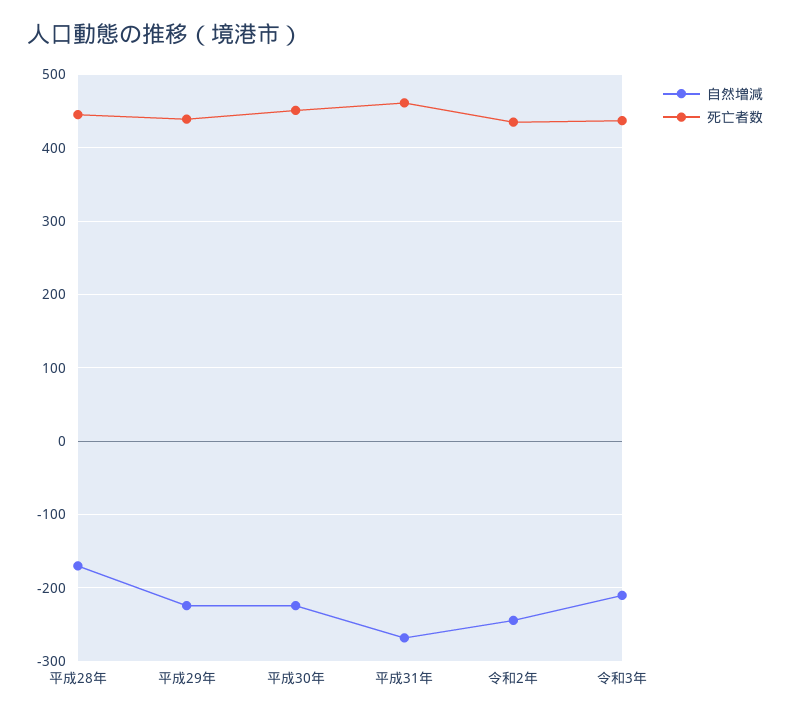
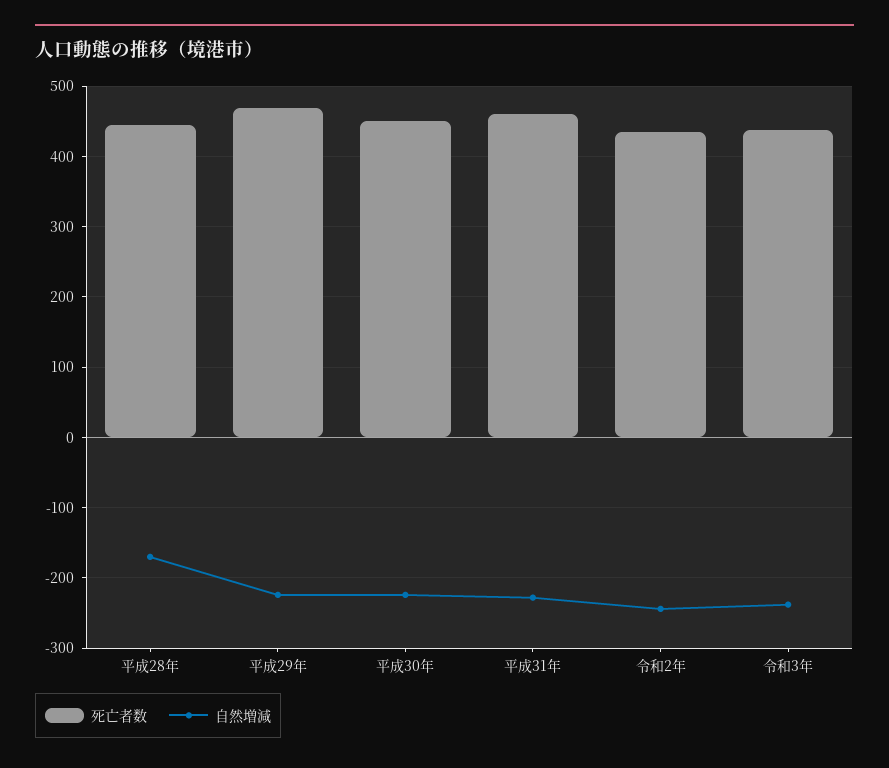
死亡者数, 平成29年: 440 -> 470
自然増減, 平成31年: -270 -> -230
自然増減, 令和3年: -210 -> -240

